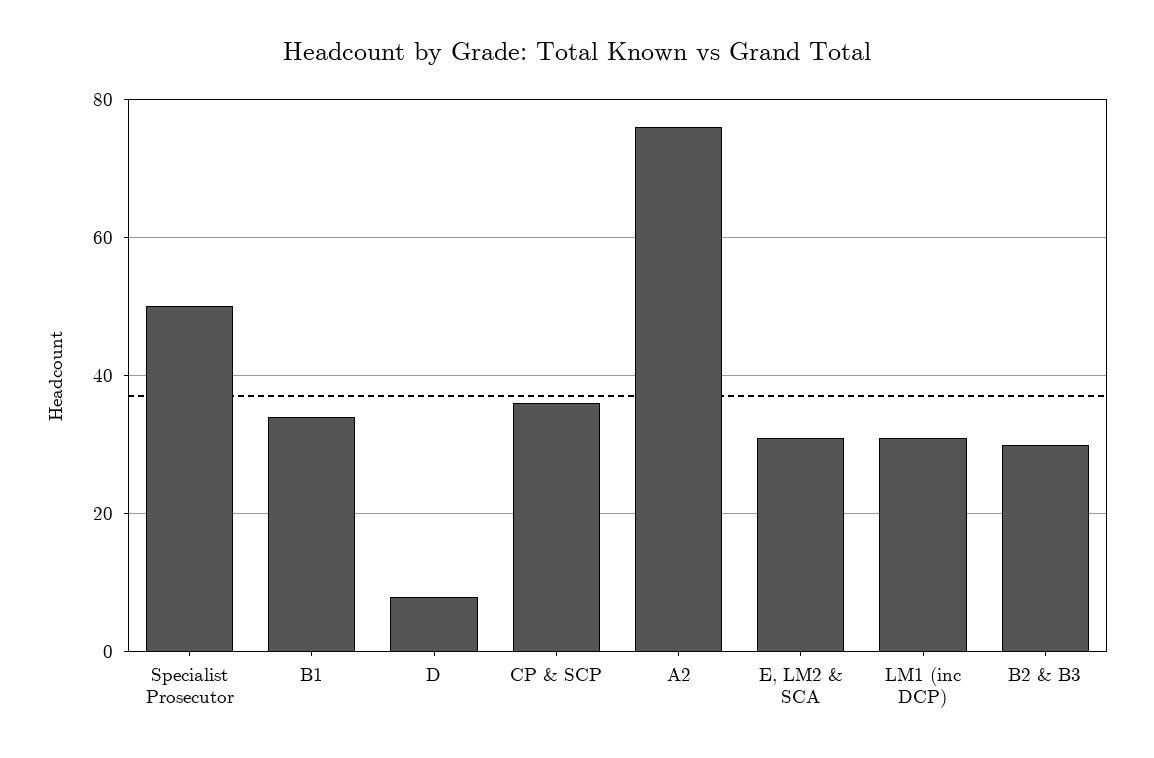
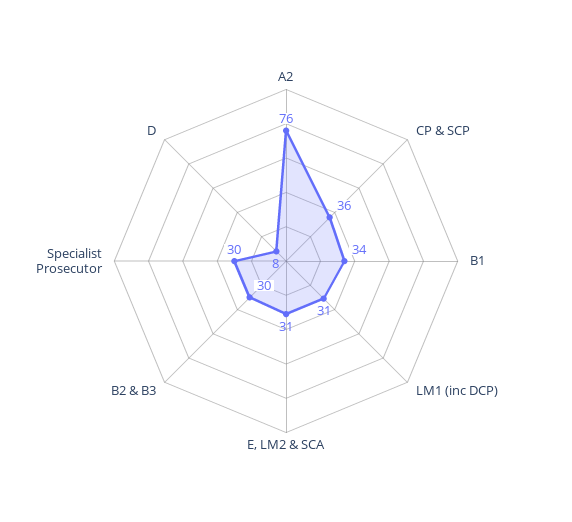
Specialist Prosecutor: 50 -> 30

